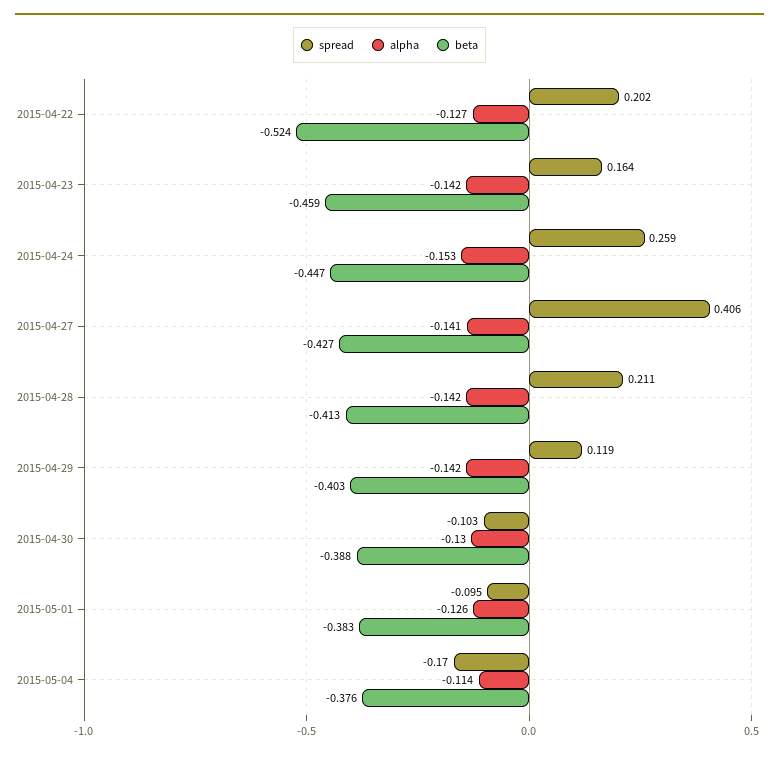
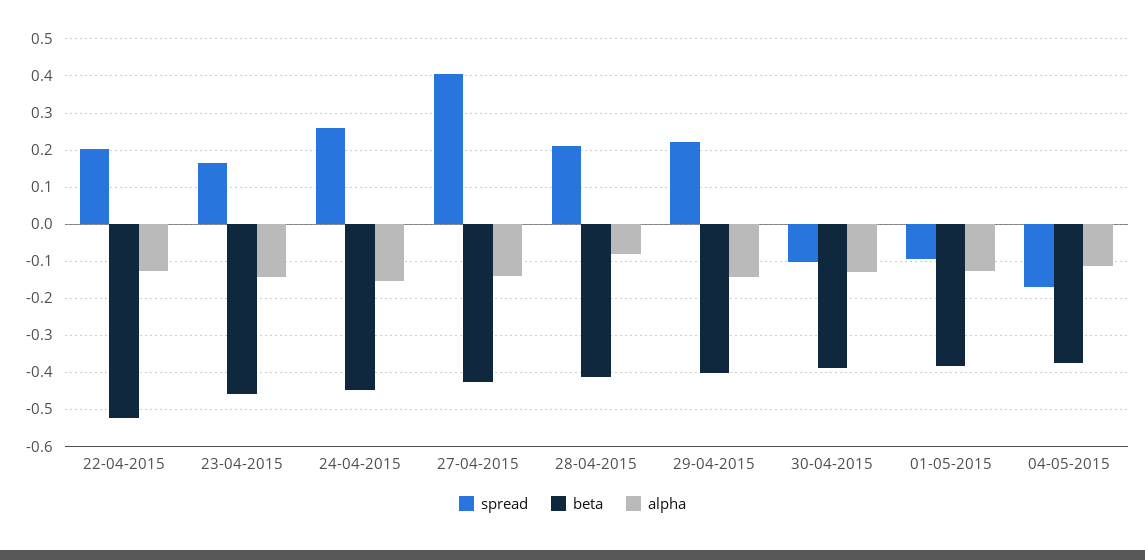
alpha, 2015-04-28: -0.142 -> -0.08
spread, 2015-04-29: 0.119 -> 0.22

